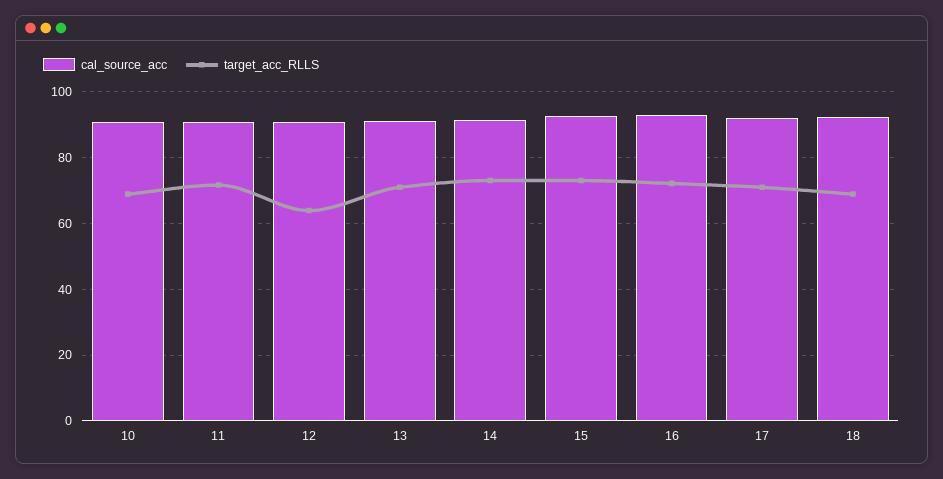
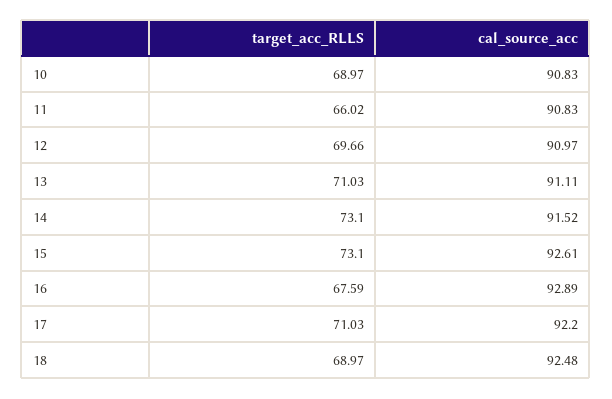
target_acc_RLLS, 11: 72 -> 66.02
target_acc_RLLS, 12: 64 -> 69.66
target_acc_RLLS, 16: 72 -> 67.59

